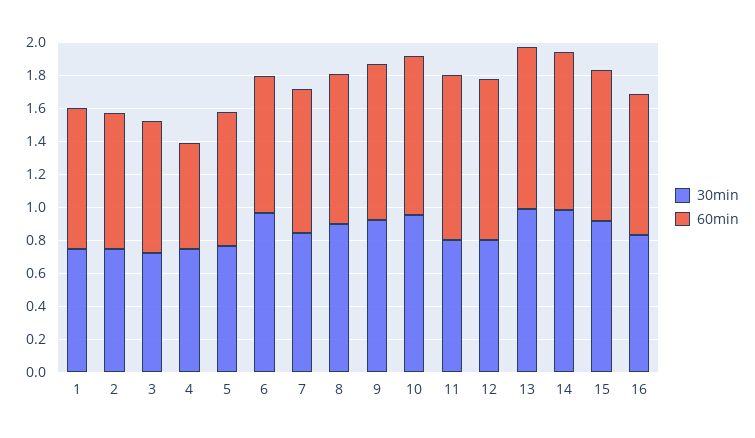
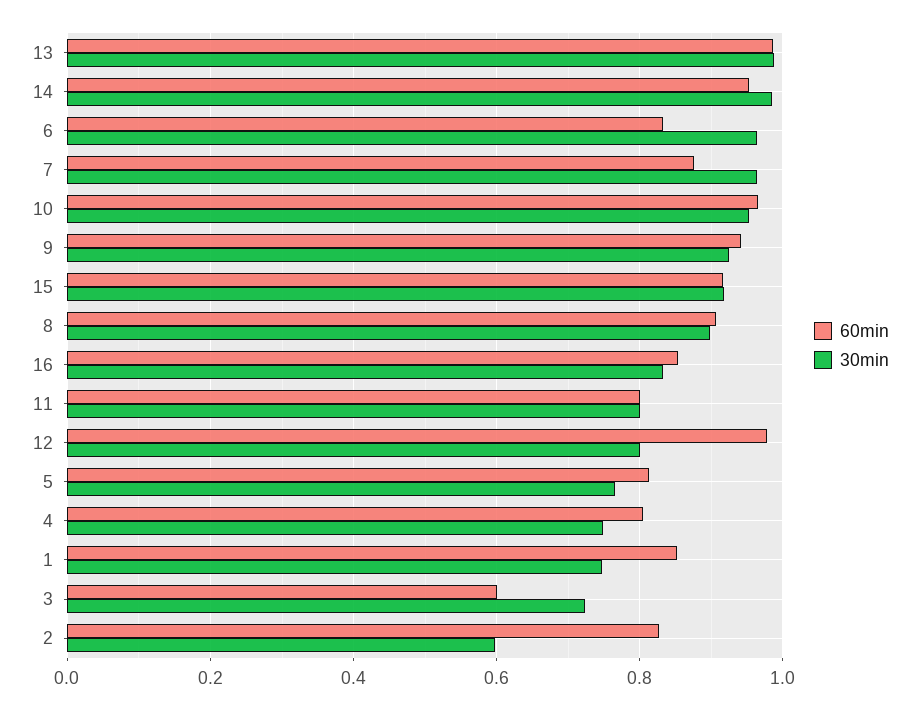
30min, 2: 0.75 -> 0.6
60min, 3: 0.8 -> 0.6
60min, 4: 0.65 -> 0.8
30min, 7: 0.85 -> 0.96
60min, 11: 1 -> 0.8

